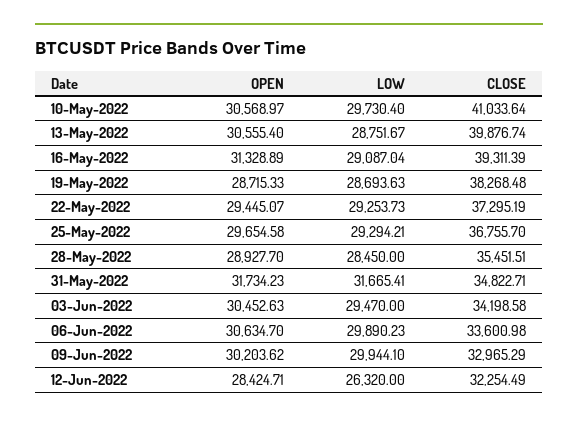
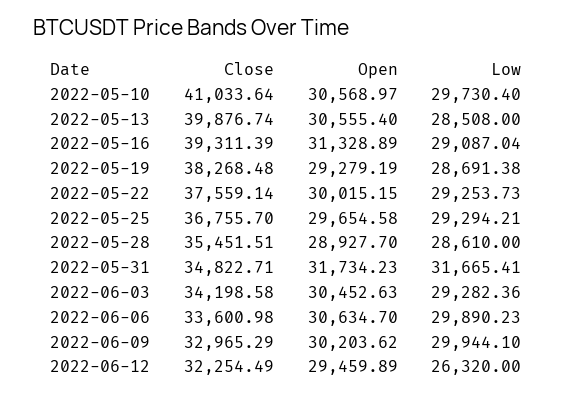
LOW, 13-May-2022: 28751.67 -> 28508
OPEN, 19-May-2022: 28715.33 -> 29279.19
LOW, 19-May-2022: 28693.63 -> 28691.38
OPEN, 22-May-2022: 29445.07 -> 30015.15
CLOSE, 22-May-2022: 37295.19 -> 37559.14
LOW, 28-May-2022: 28450 -> 28610
LOW, 03-Jun-2022: 29470 -> 29282.36
OPEN, 12-Jun-2022: 28424.71 -> 29459.89

